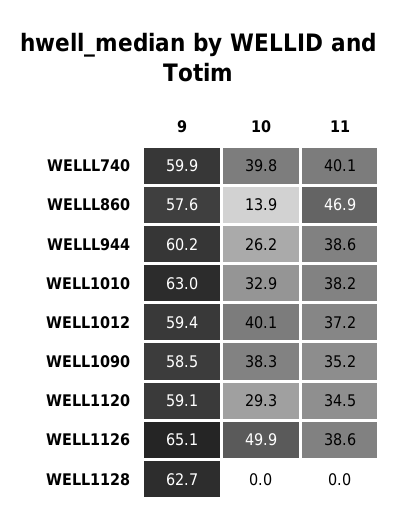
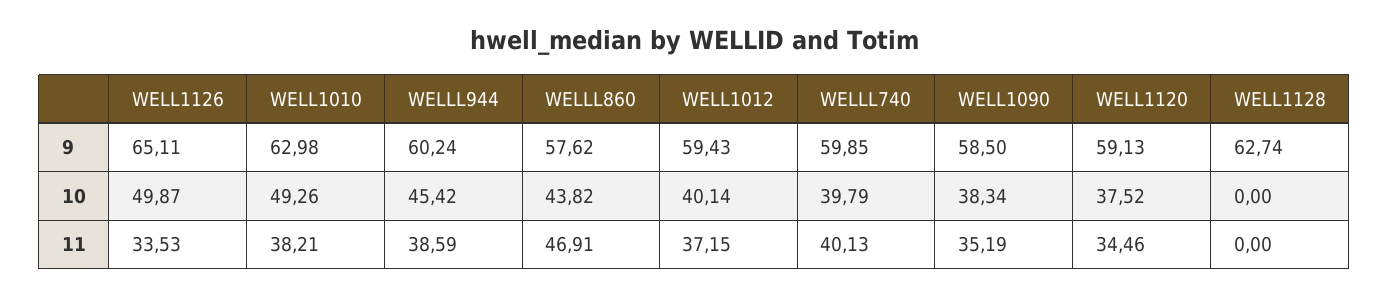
10, WELLL860: 13.9 -> 43.82
10, WELLL944: 26.2 -> 45.42
10, WELL1010: 32.9 -> 49.26
10, WELL1120: 29.3 -> 37.52
11, WELL1126: 38.6 -> 33.53

